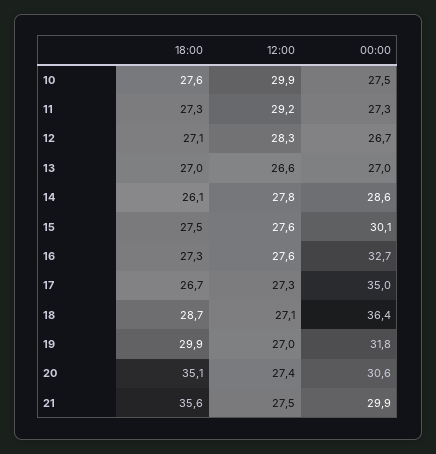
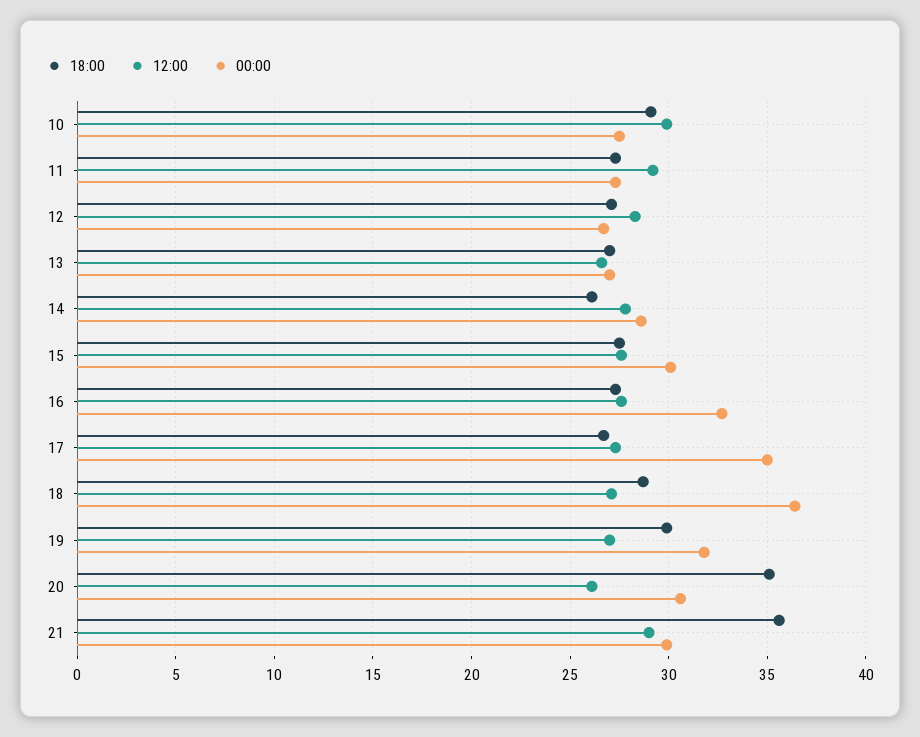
18:00, 10: 27.6 -> 29
12:00, 20: 27.4 -> 26
12:00, 21: 27.5 -> 29

